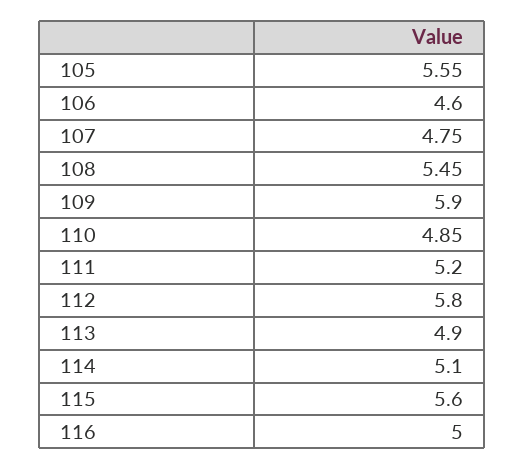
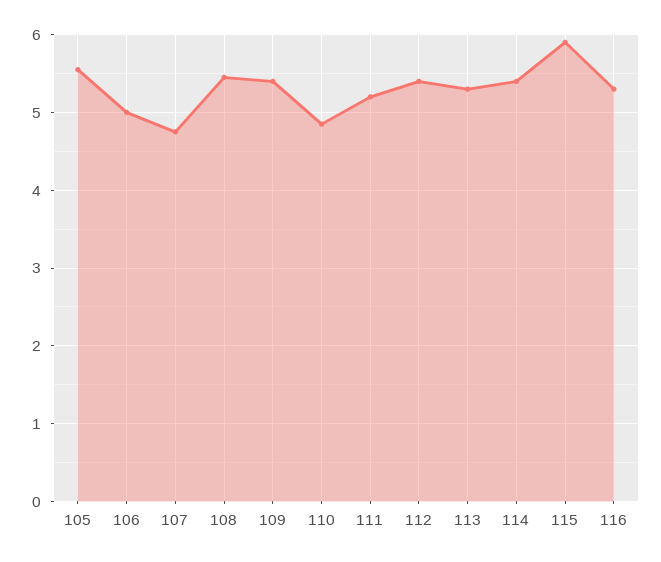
106: 4.6 -> 5
109: 5.9 -> 5.4
112: 5.8 -> 5.4
113: 4.9 -> 5.3
114: 5.1 -> 5.4
115: 5.6 -> 5.9
116: 5 -> 5.3

